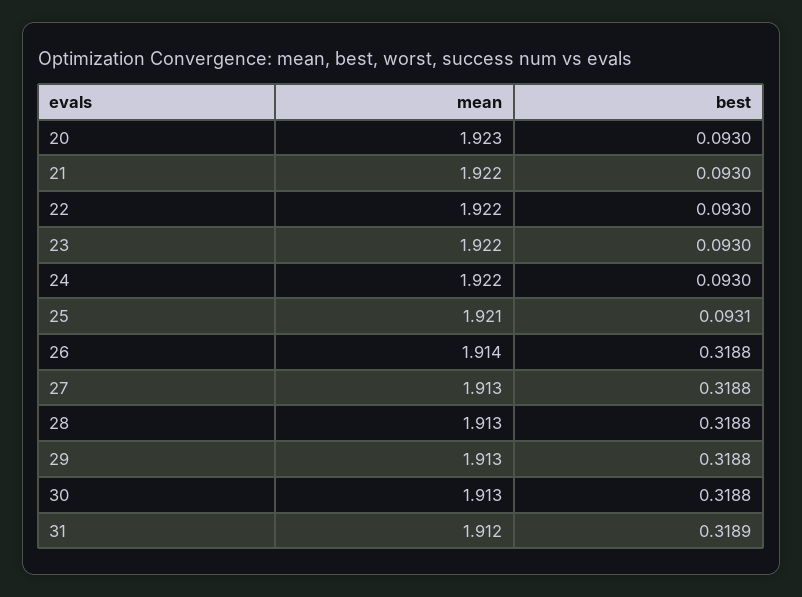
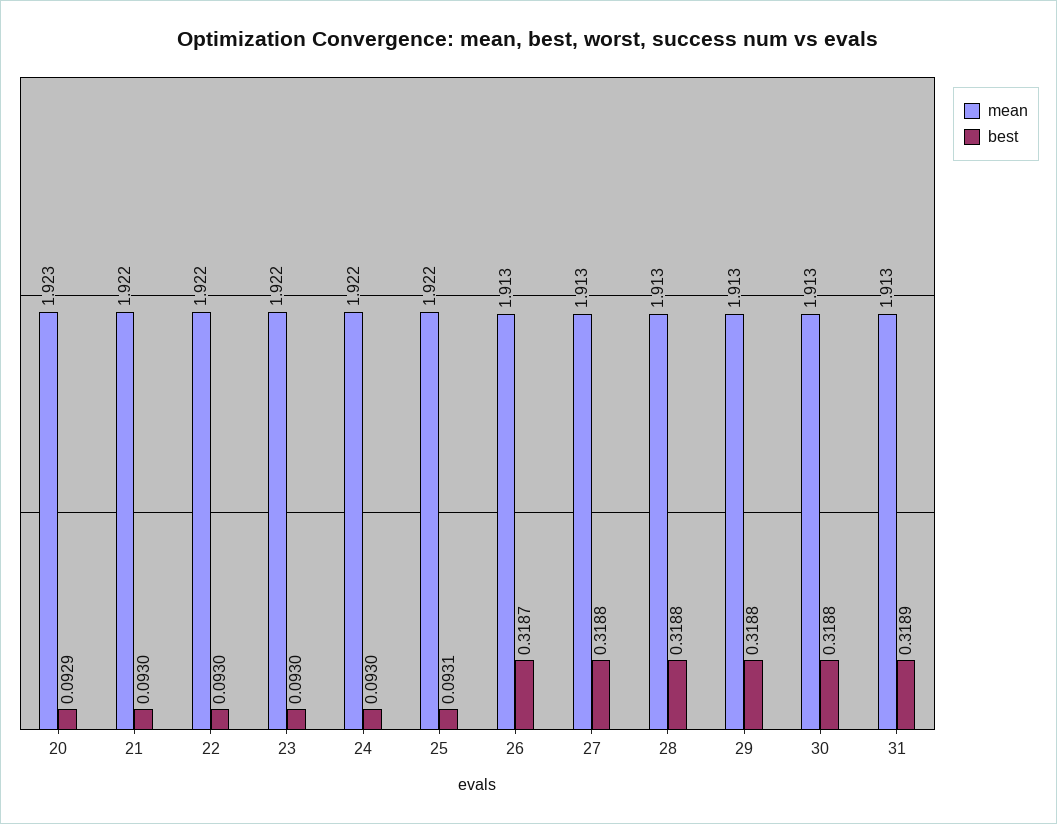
best, 20: 0.093 -> 0.0929
mean, 25: 1.921 -> 1.922
mean, 26: 1.914 -> 1.913
best, 26: 0.3188 -> 0.3187
mean, 31: 1.912 -> 1.913

